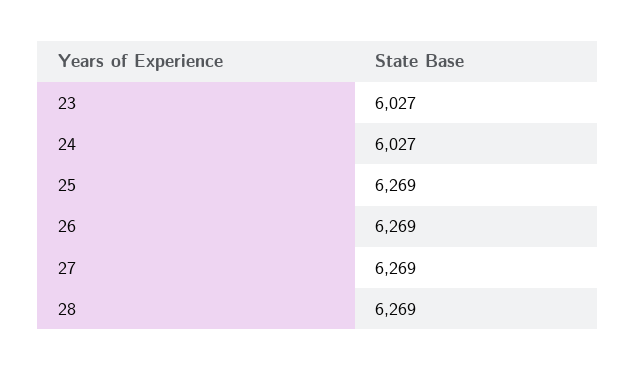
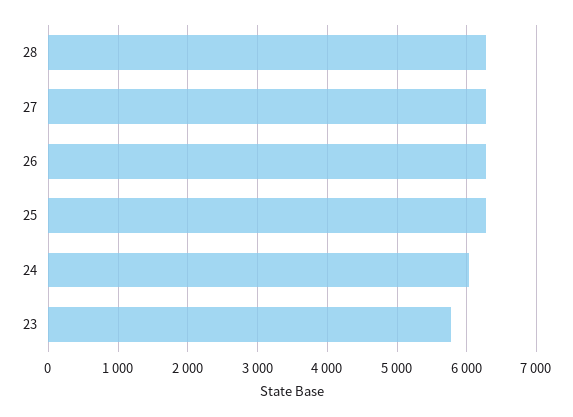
23: 6027 -> 5800

